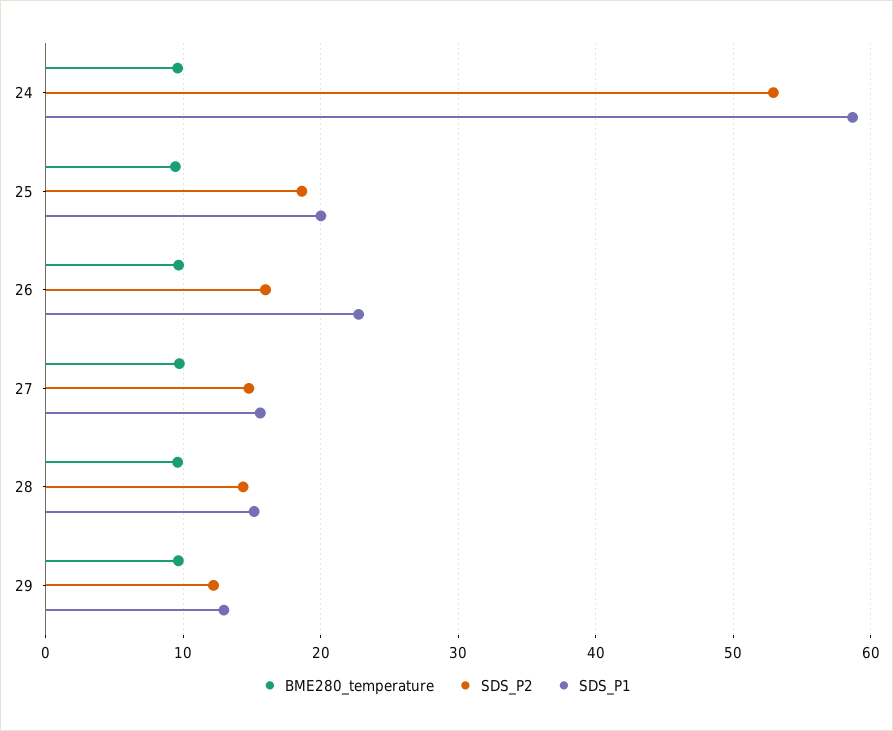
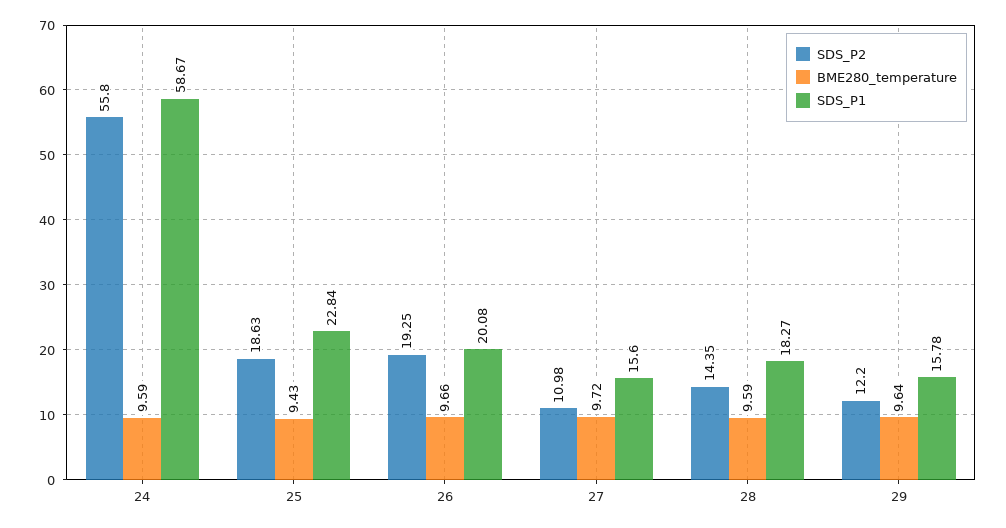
SDS_P2, 24: 53 -> 55.8
SDS_P1, 25: 20 -> 22.84
SDS_P2, 26: 16 -> 19.25
SDS_P1, 26: 23 -> 20.08
SDS_P2, 27: 15 -> 10.98
SDS_P1, 28: 15 -> 18.27
SDS_P1, 29: 13 -> 15.78

